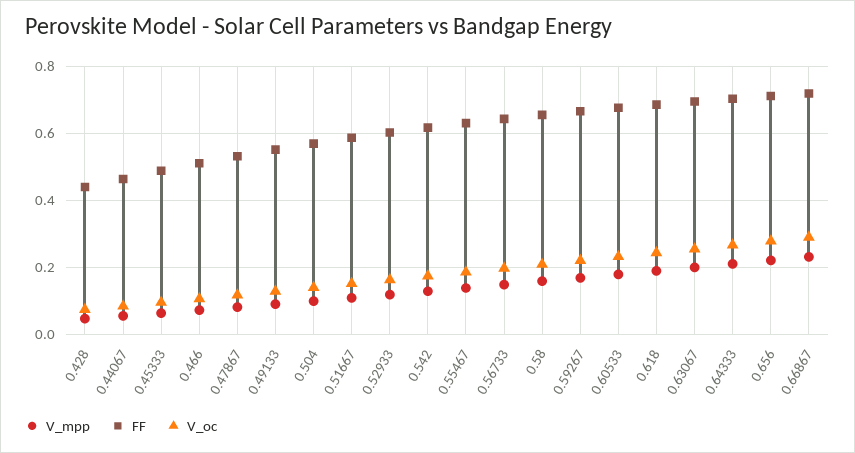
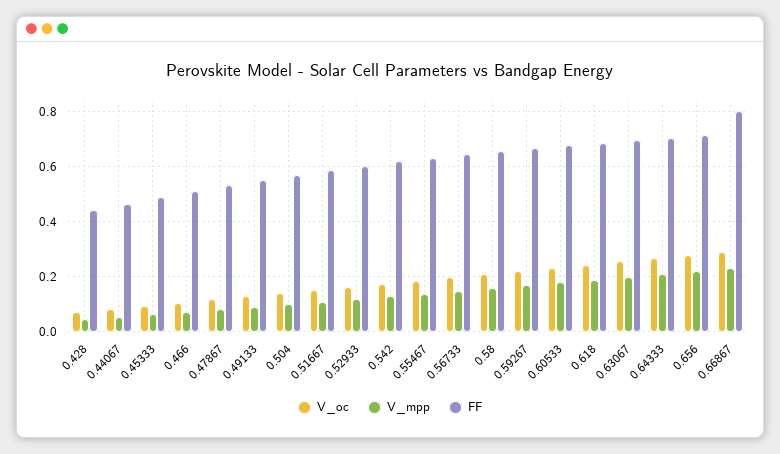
FF, 0.66867: 0.72 -> 0.8

